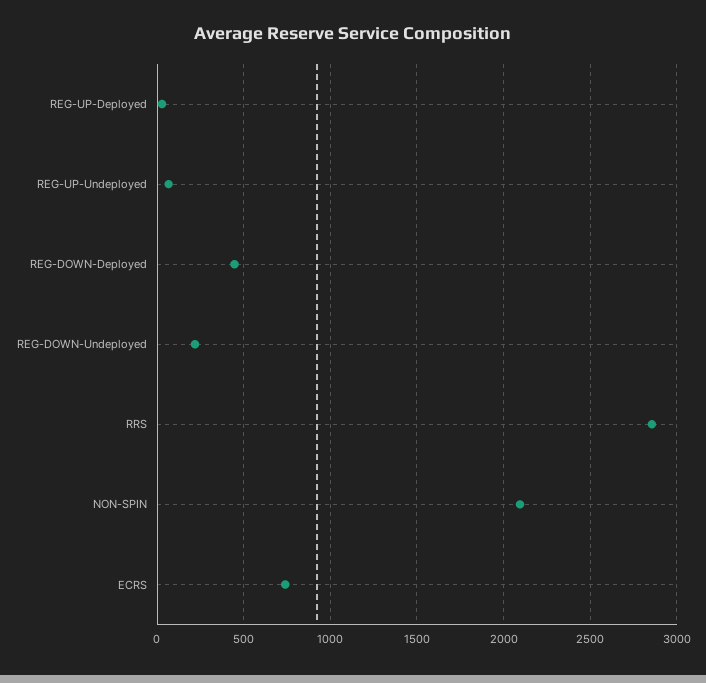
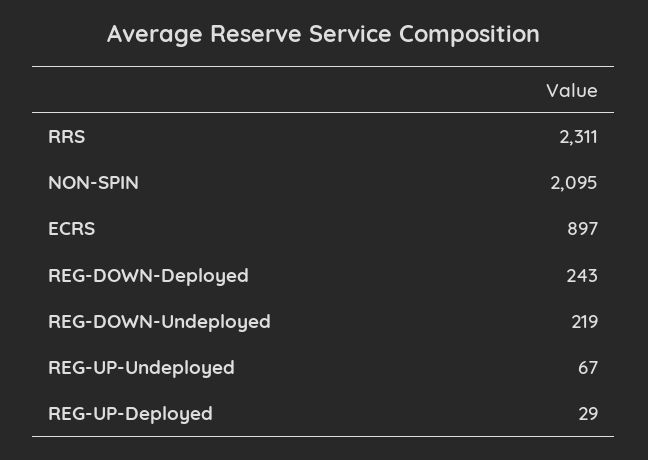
REG-DOWN-Deployed: 450 -> 243
RRS: 2850 -> 2311
ECRS: 750 -> 897

